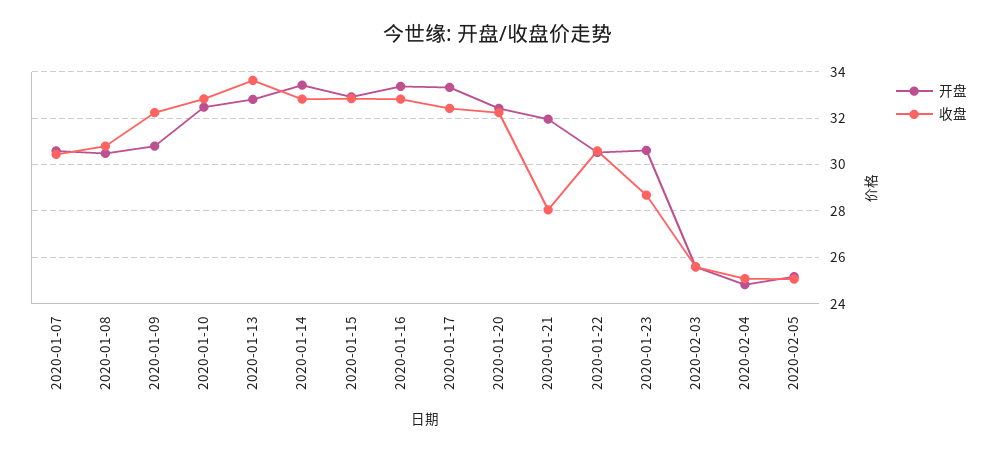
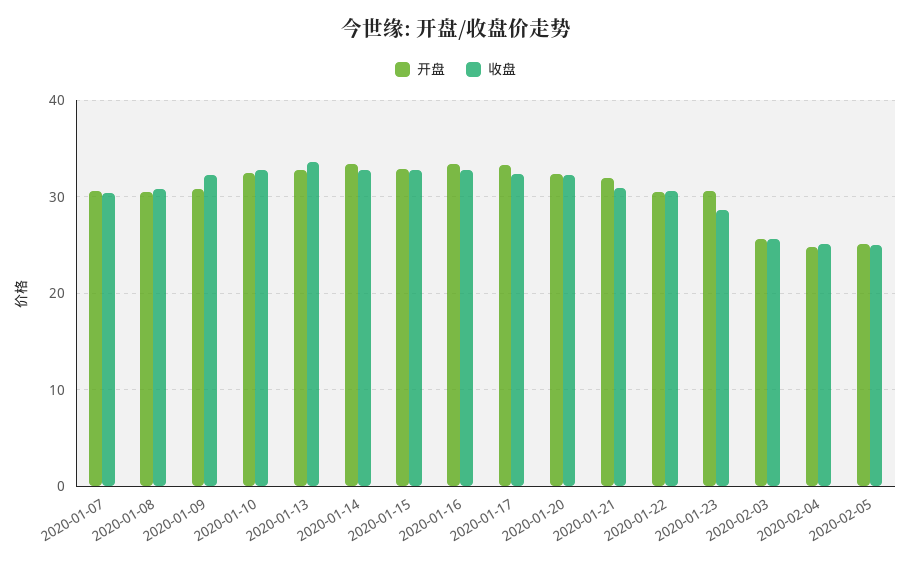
收盘, 2020-01-21: 28 -> 31

